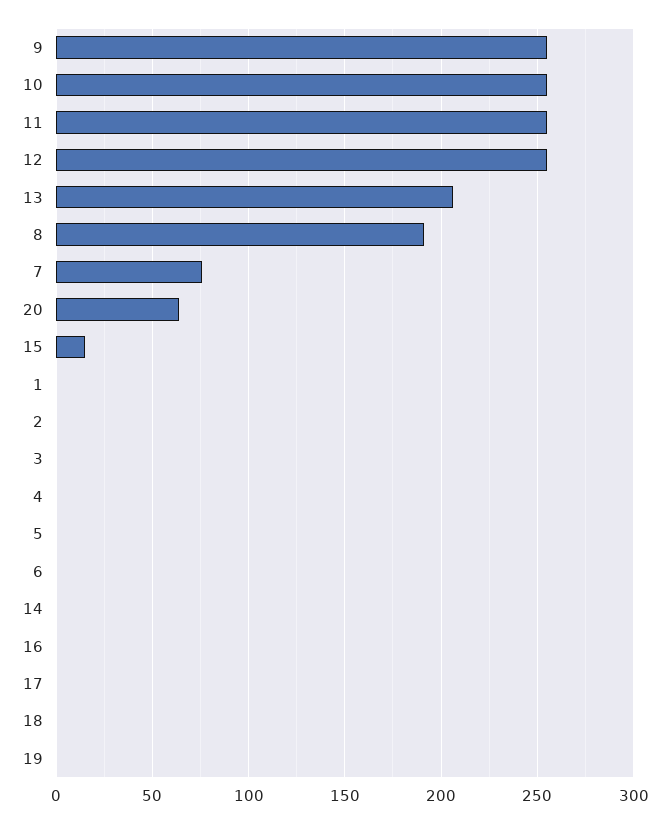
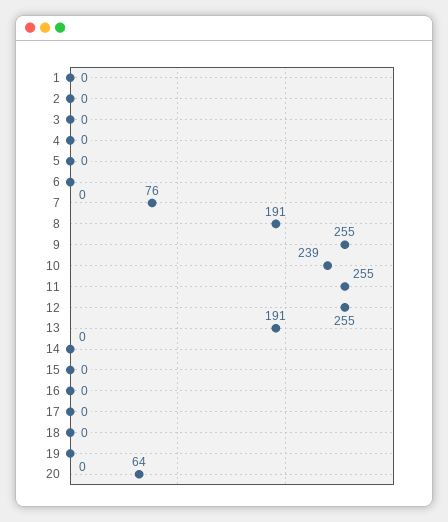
10: 255 -> 239
13: 205 -> 191
15: 15 -> 0

